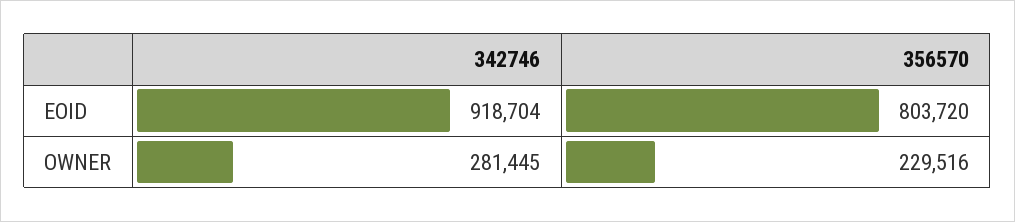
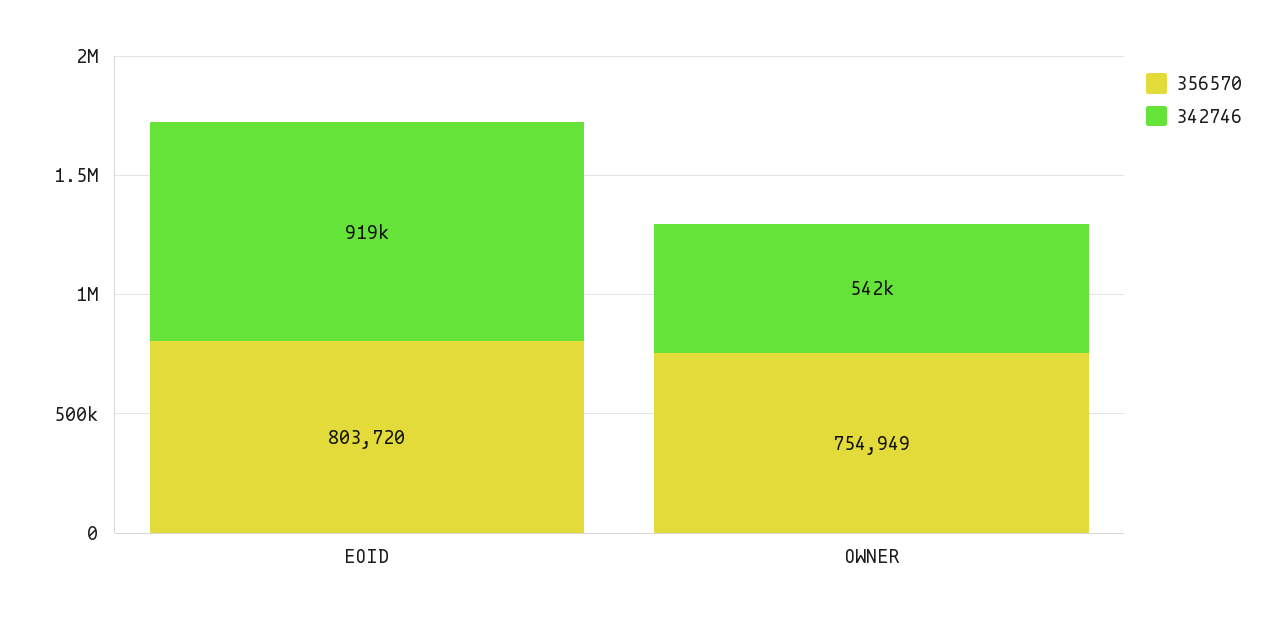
342746, OWNER: 281445 -> 542000
356570, OWNER: 229516 -> 754949

